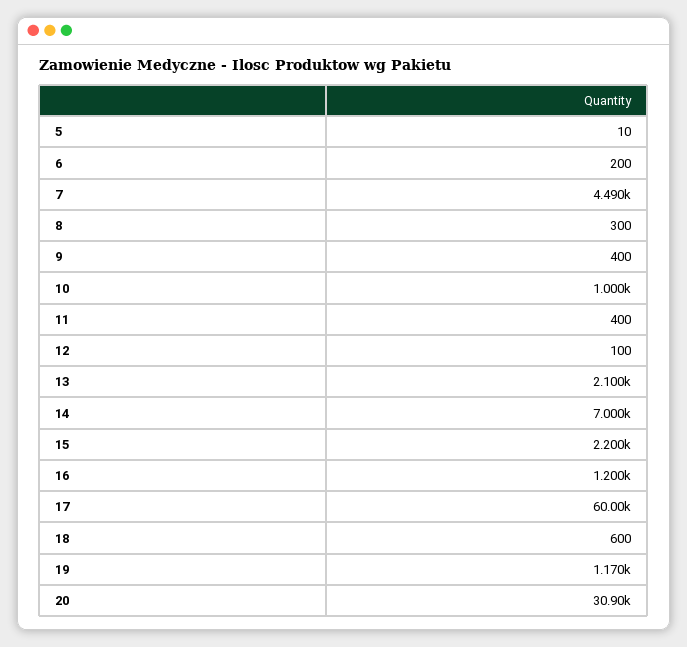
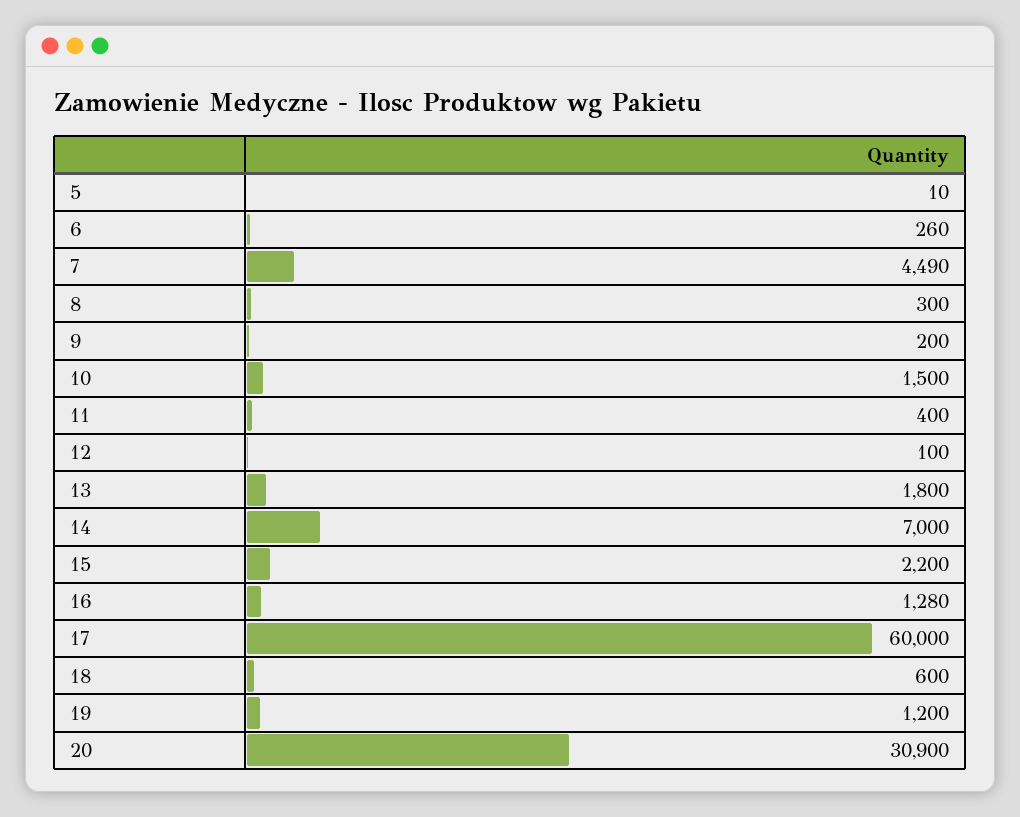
6: 200 -> 260
9: 400 -> 200
10: 1000 -> 1500
13: 2100 -> 1800
16: 1200 -> 1280
19: 1170 -> 1200

